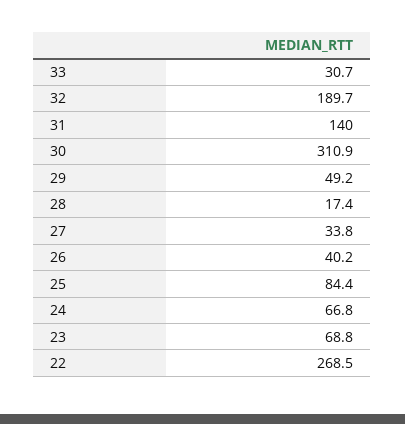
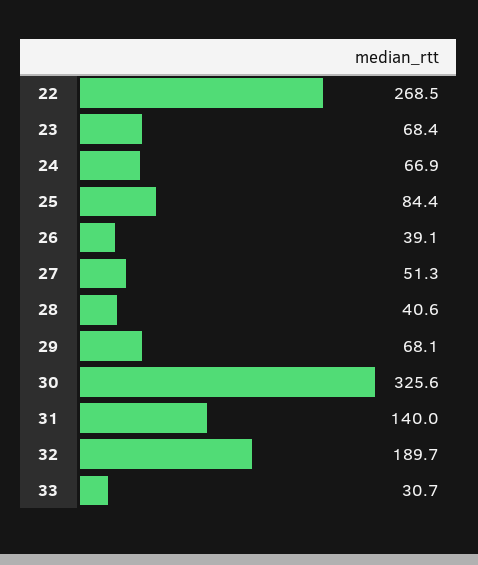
30: 310.9 -> 325.6
29: 49.2 -> 68.1
28: 17.4 -> 40.6
27: 33.8 -> 51.3
26: 40.2 -> 39.1
24: 66.8 -> 66.9
23: 68.8 -> 68.4

